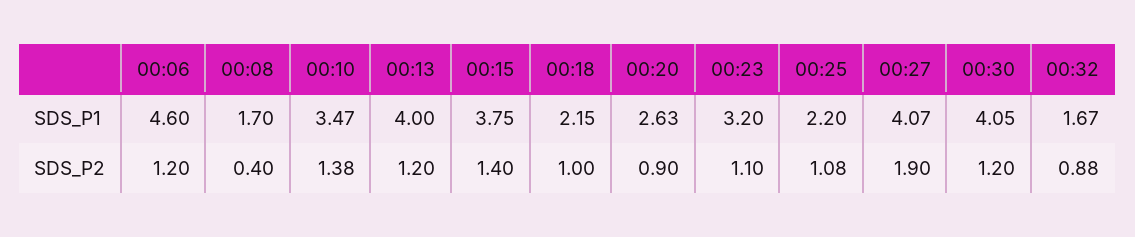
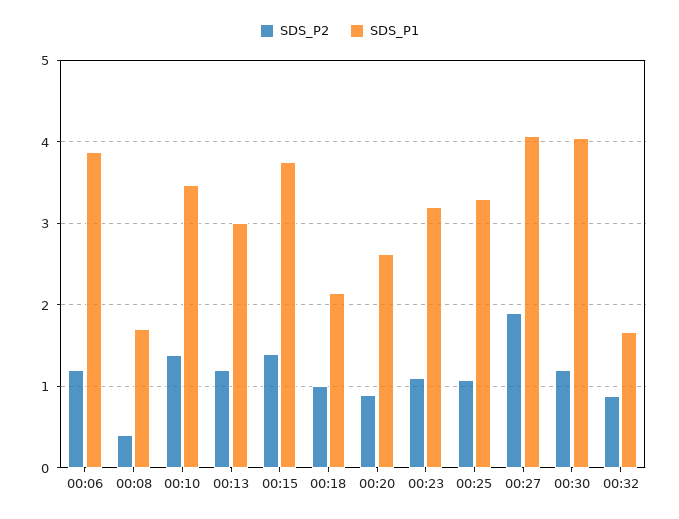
SDS_P1, 00:06: 4.6 -> 3.9
SDS_P1, 00:13: 4 -> 3
SDS_P1, 00:25: 2.2 -> 3.3

